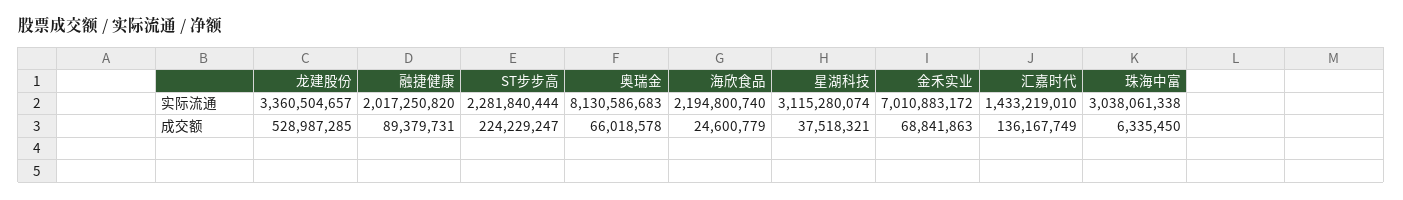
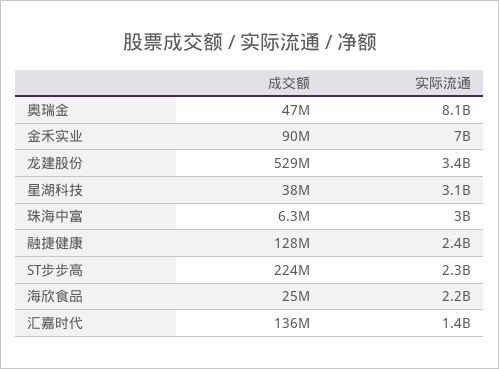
融捷健康, 实际流通: 2017250820 -> 2400000000
融捷健康, 成交额: 89379731 -> 128000000
奥瑞金, 成交额: 66018578 -> 47000000
金禾实业, 成交额: 68841863 -> 90000000

